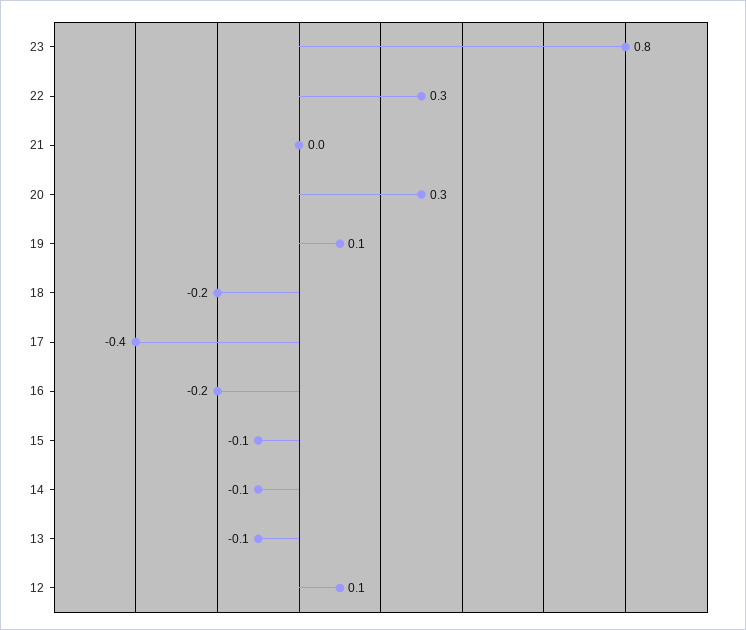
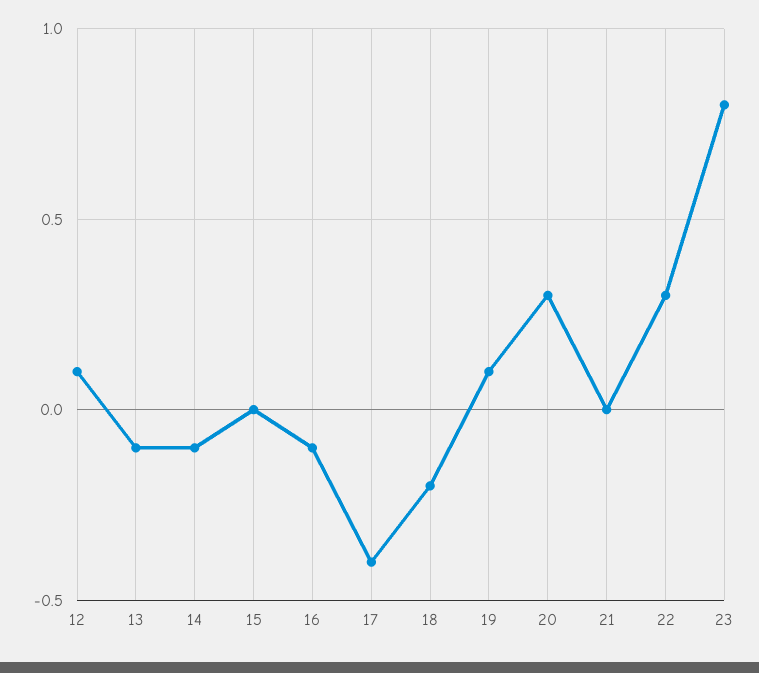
16: -0.2 -> -0.1
15: -0.1 -> 0

